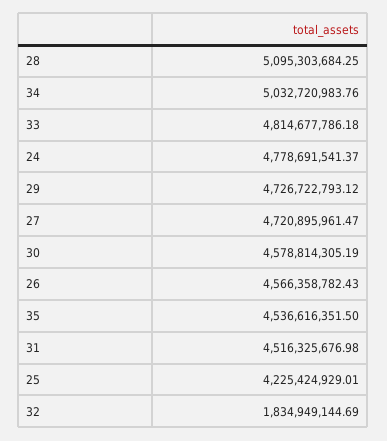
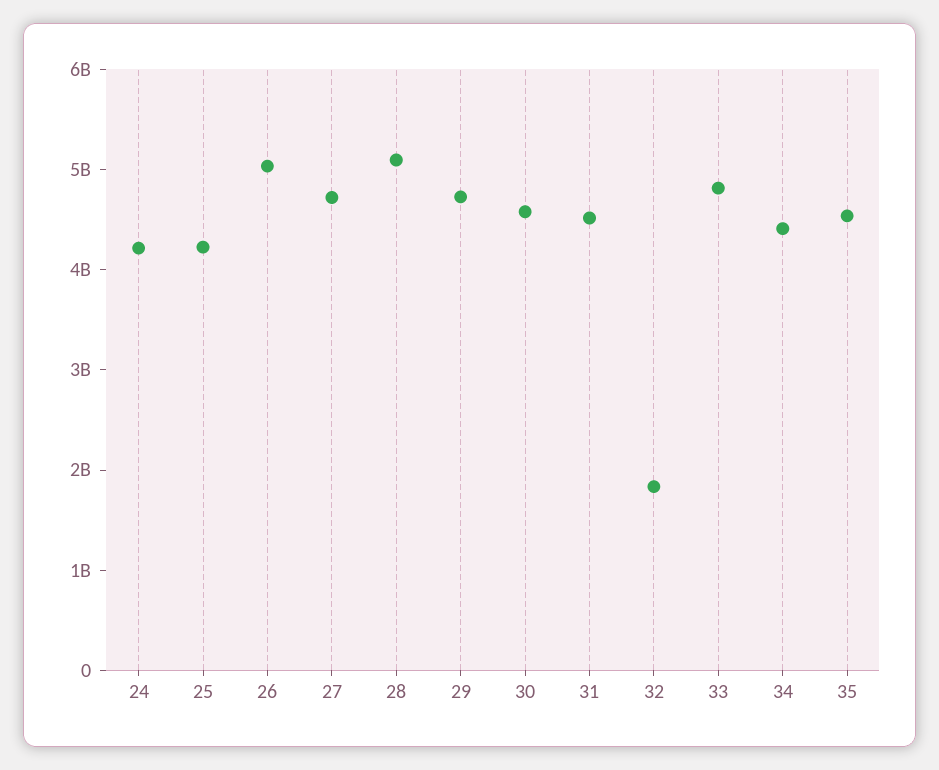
34: 5032720983.76 -> 4400000000
24: 4778691541.37 -> 4200000000
26: 4566358782.43 -> 5000000000

